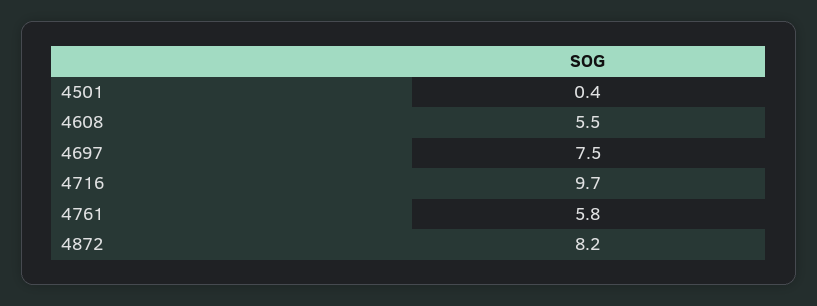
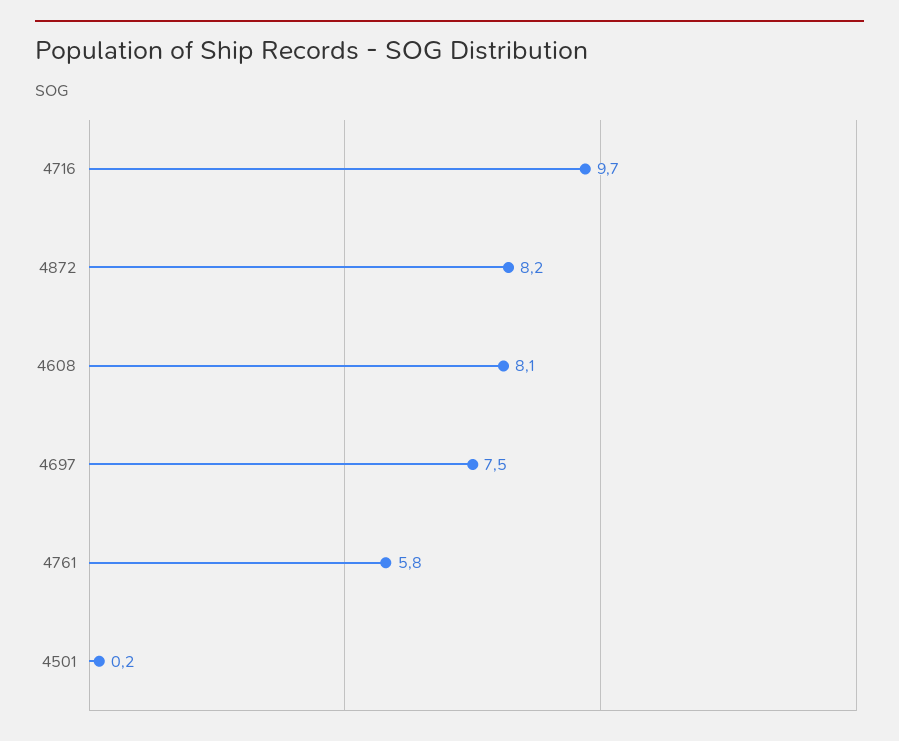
4501: 0.4 -> 0.2
4608: 5.5 -> 8.1

